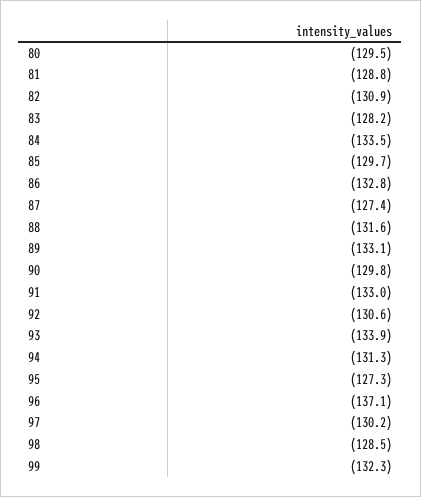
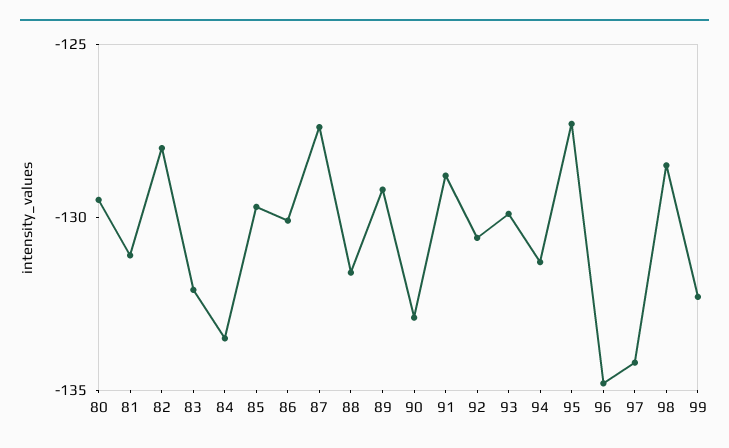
81: -128.8 -> -131
82: -130.9 -> -128
83: -128.2 -> -132
86: -132.8 -> -130
89: -133.1 -> -129
90: -129.8 -> -133
91: -133 -> -129
93: -133.9 -> -130
96: -137.1 -> -135
97: -130.2 -> -134

